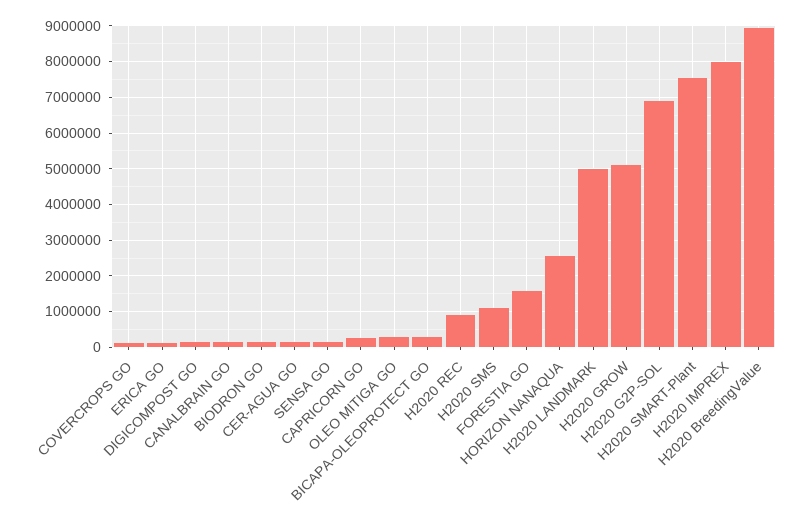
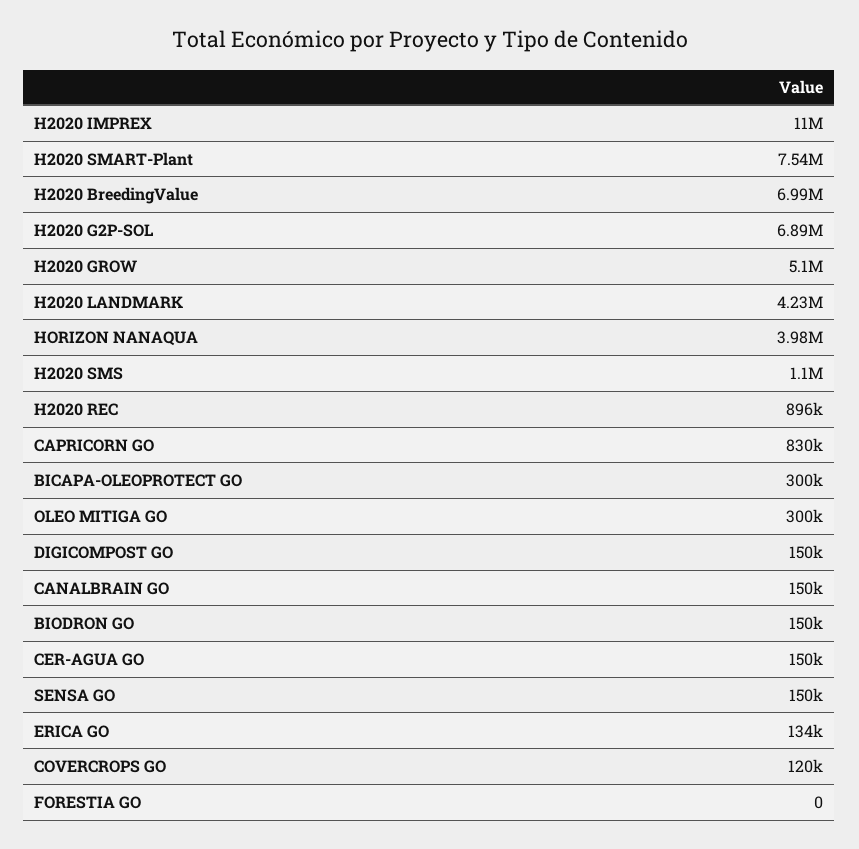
CAPRICORN GO: 200000 -> 830000
FORESTIA GO: 1600000 -> 0
HORIZON NANAQUA: 2600000 -> 3980000
H2020 LANDMARK: 5000000 -> 4230000
H2020 IMPREX: 8000000 -> 11000000
H2020 BreedingValue: 9000000 -> 6990000

